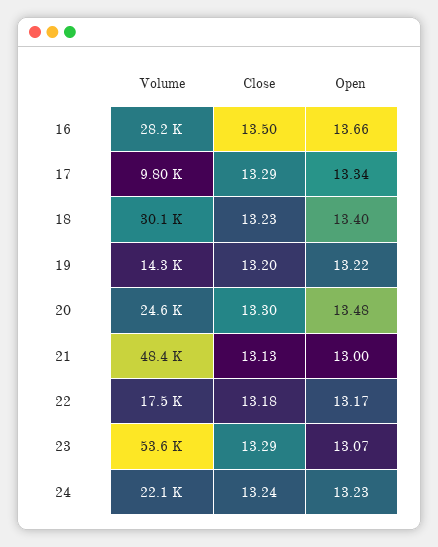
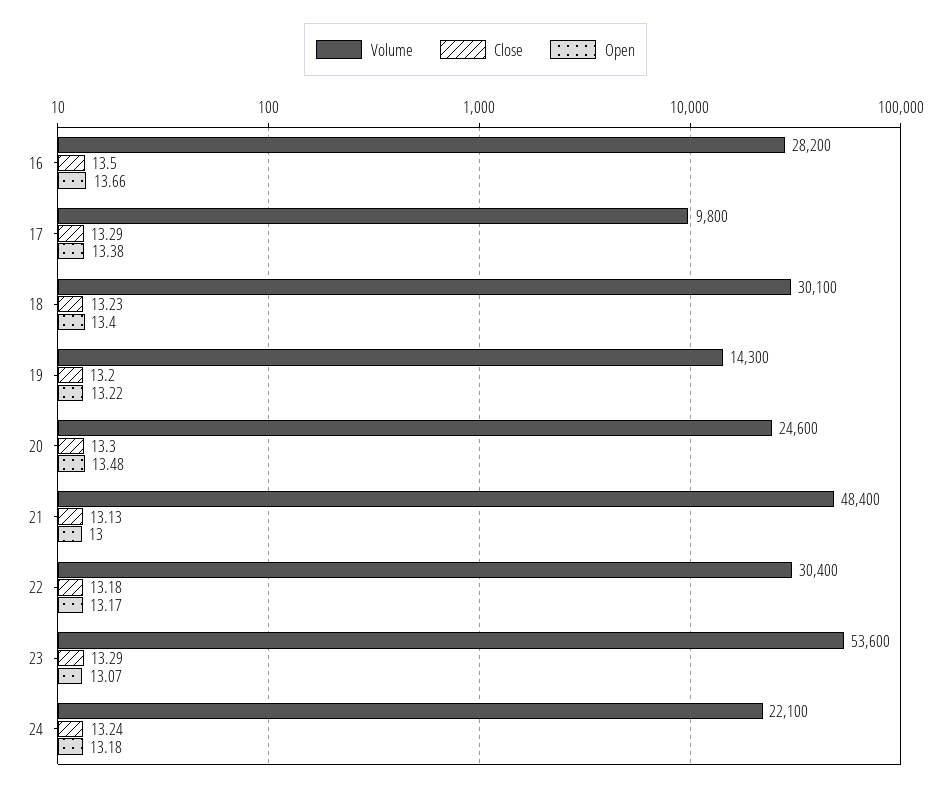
Open, 17: 13.34 -> 13.38
Volume, 22: 17500 -> 30400
Open, 24: 13.23 -> 13.18

